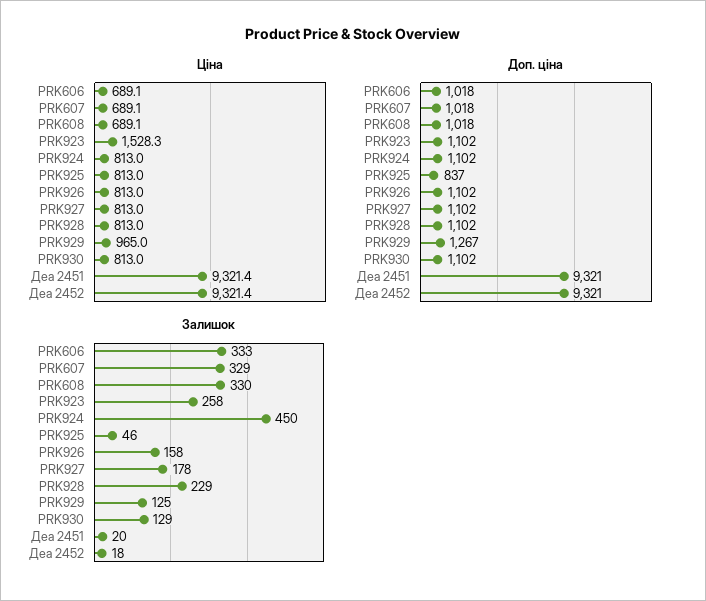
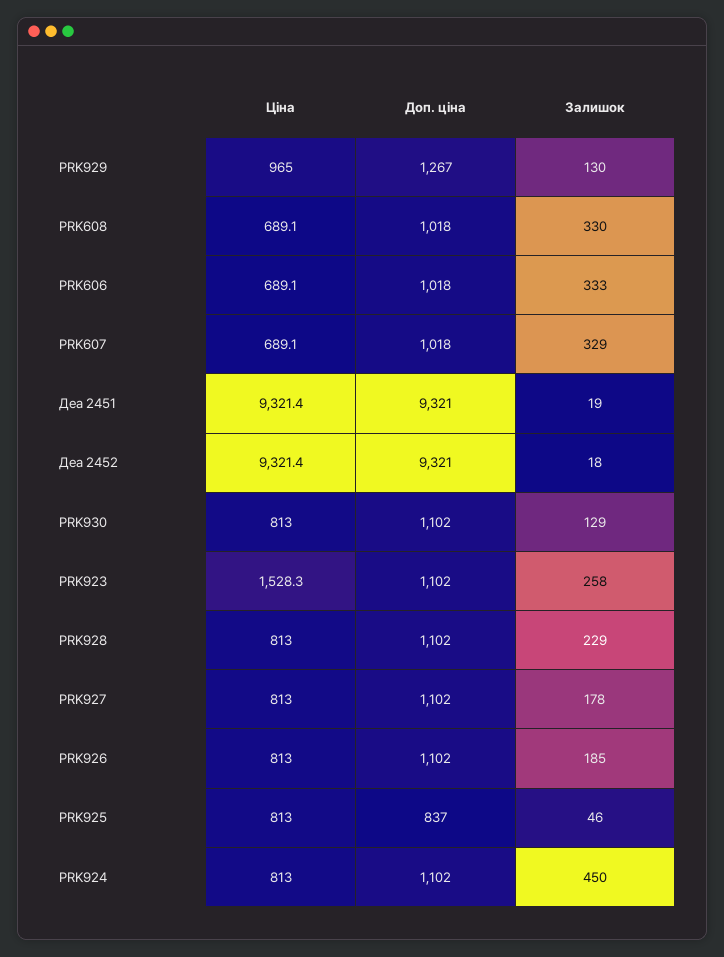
Залишок, PRK926: 158 -> 185
Залишок, PRK929: 125 -> 130
Залишок, Деа 2451: 20 -> 19

